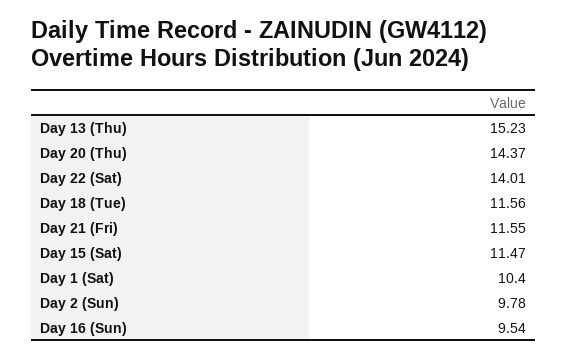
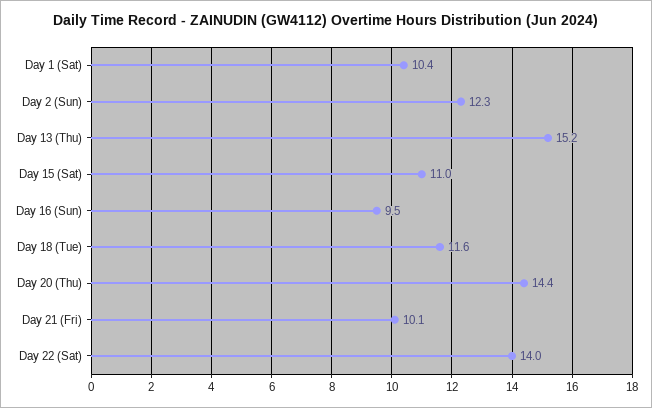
Day 21 (Fri): 11.55 -> 10.1
Day 15 (Sat): 11.47 -> 11
Day 2 (Sun): 9.78 -> 12.3

